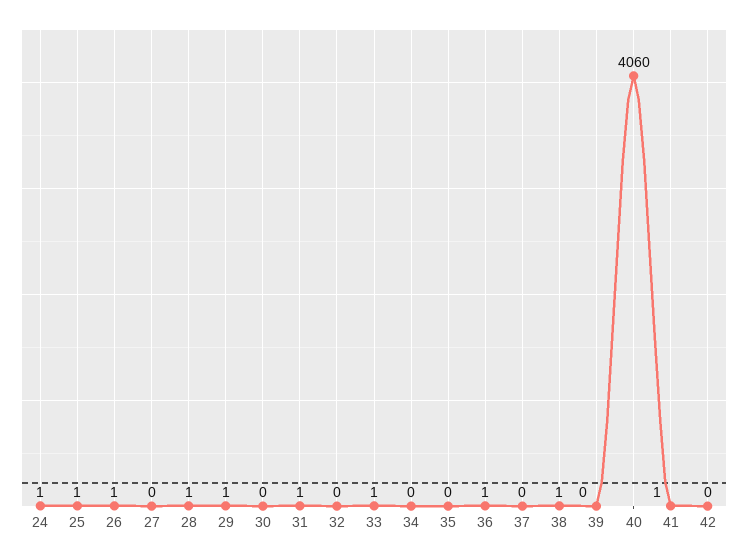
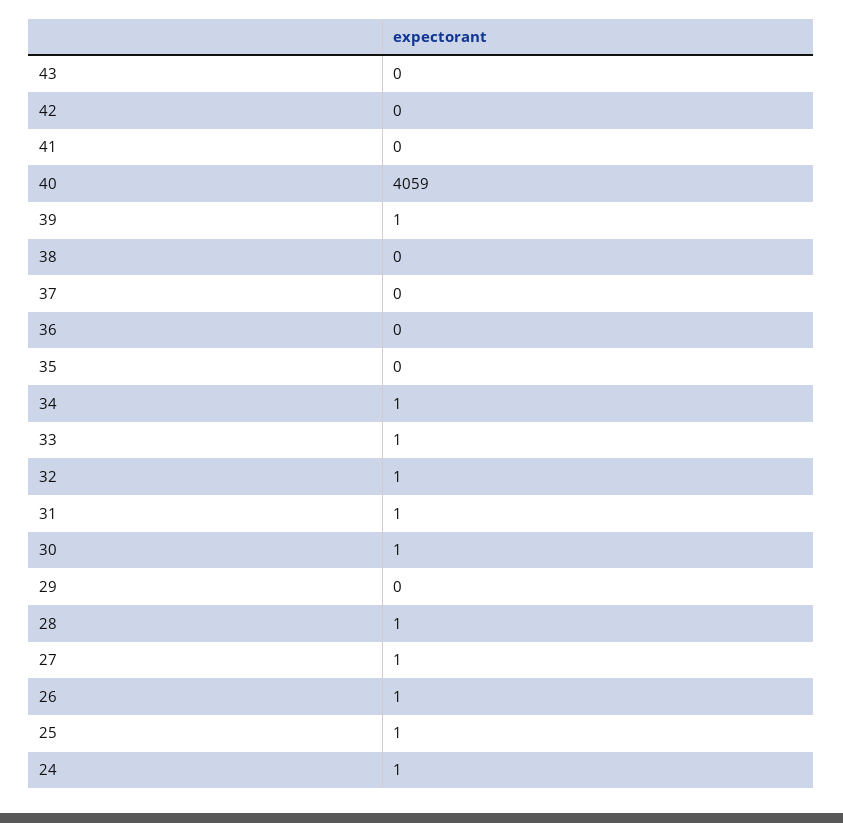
27: 0 -> 1
29: 1 -> 0
30: 0 -> 1
32: 0 -> 1
34: 0 -> 1
36: 1 -> 0
38: 1 -> 0
39: 0 -> 1
40: 4060 -> 4059
41: 1 -> 0
43: none -> 0

